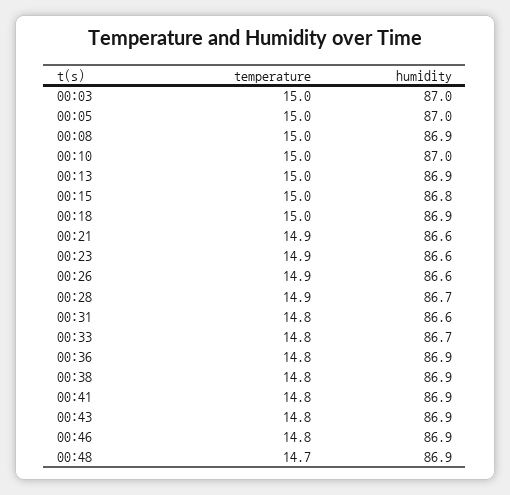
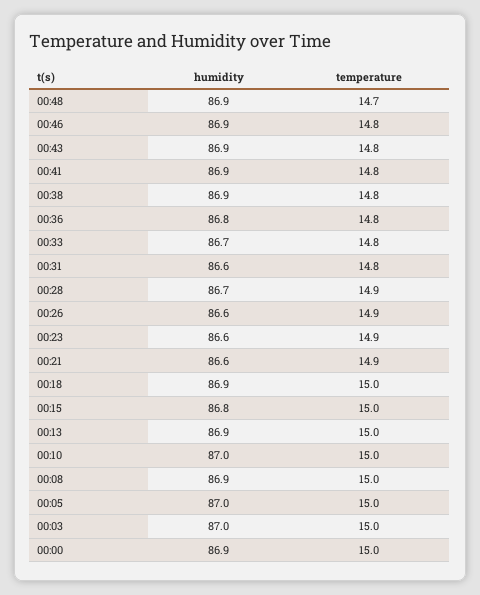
humidity, 00:36: 86.9 -> 86.8
humidity, 00:00: none -> 86.9
temperature, 00:00: none -> 15

